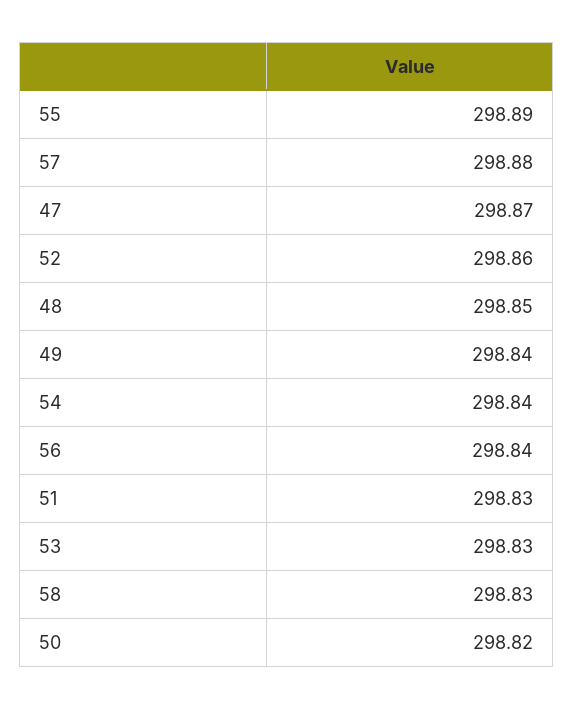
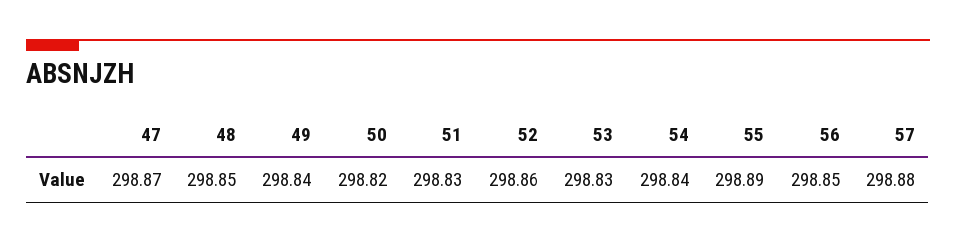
56: 298.84 -> 298.85
58: 298.83 -> none

